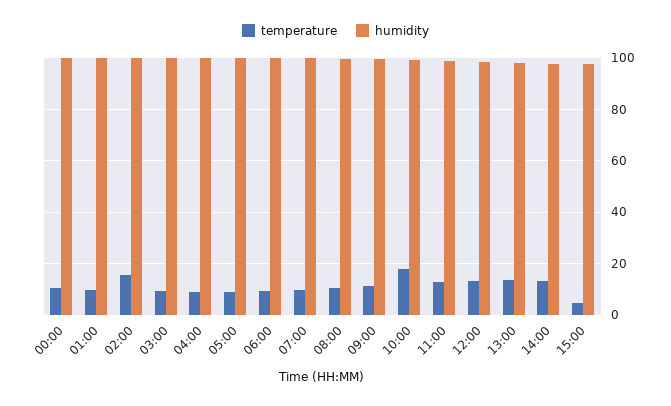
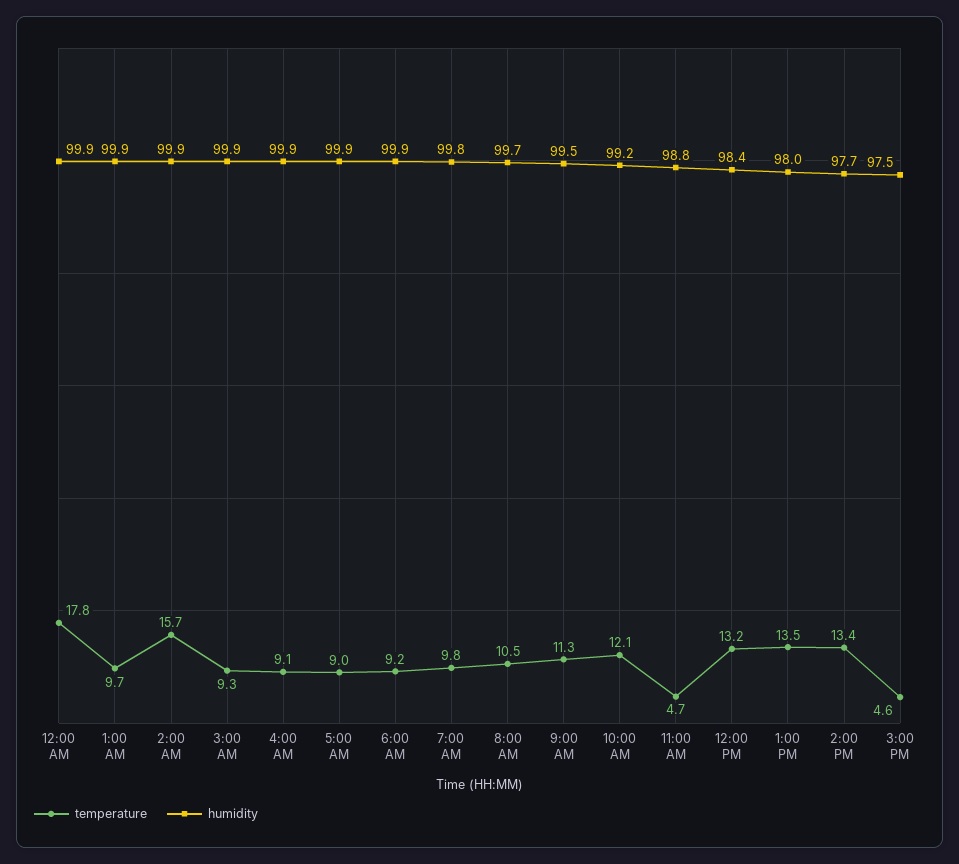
temperature, 00:00: 10 -> 17.8
temperature, 10:00: 17.5 -> 12.1
temperature, 11:00: 12.5 -> 4.7

